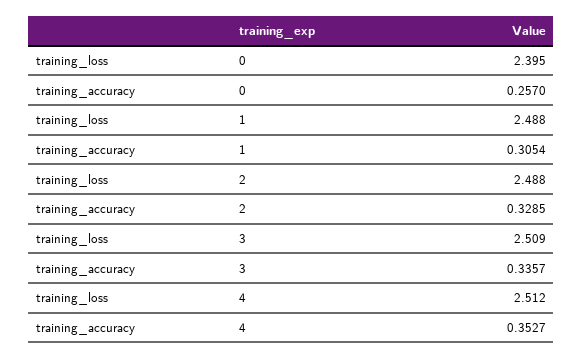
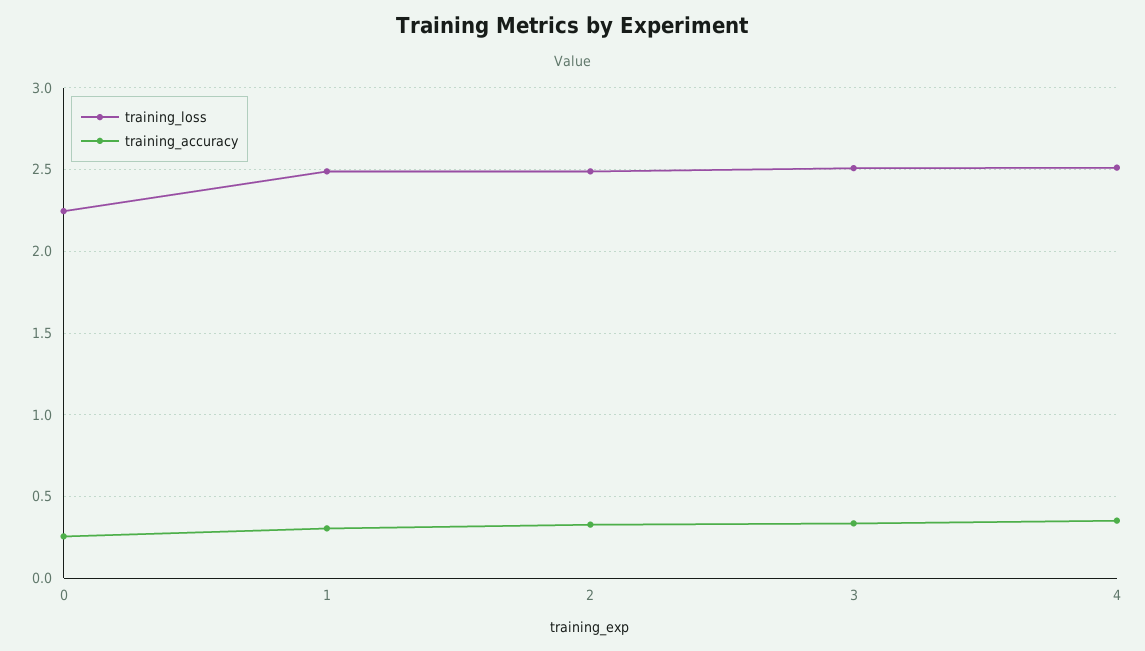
training_loss, 0: 2.395 -> 2.25

